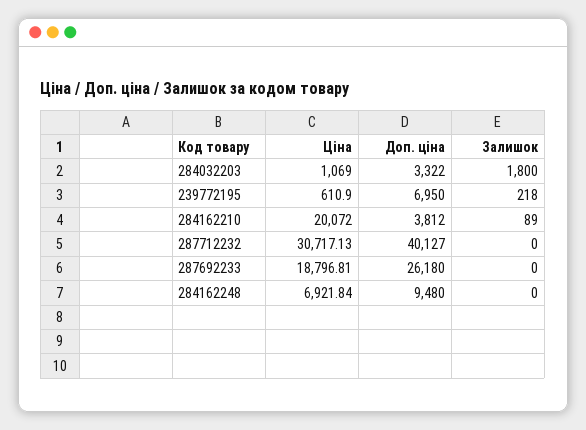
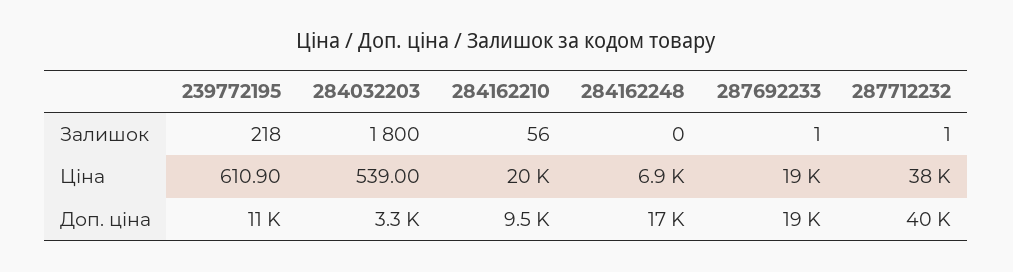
Ціна, 284032203: 1069 -> 539
Доп. ціна, 239772195: 6950 -> 11000
Доп. ціна, 284162210: 3812 -> 9500
Залишок, 284162210: 89 -> 56
Ціна, 287712232: 30717.13 -> 38000
Залишок, 287712232: 0 -> 1
Доп. ціна, 287692233: 26180 -> 19000
Залишок, 287692233: 0 -> 1
Доп. ціна, 284162248: 9480 -> 17000

